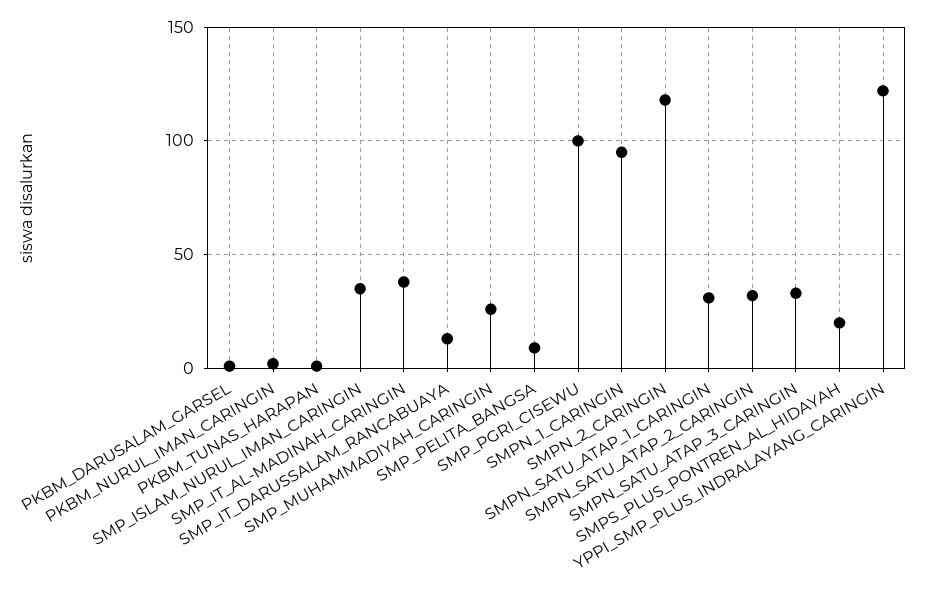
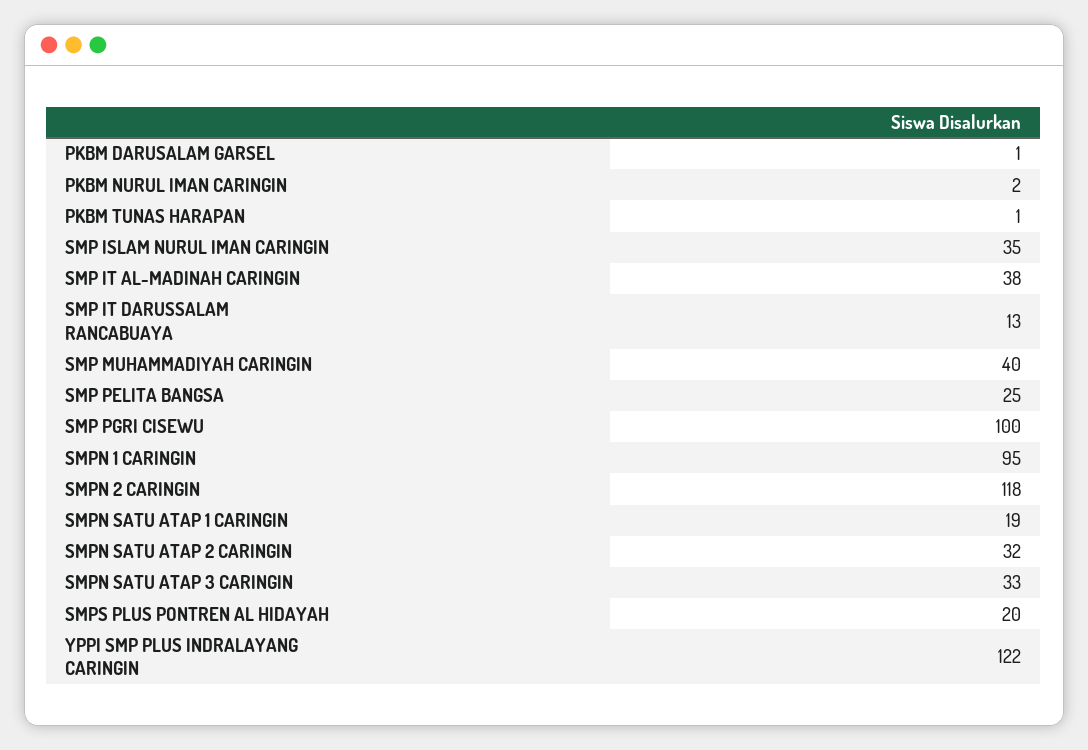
SMP_MUHAMMADIYAH_CARINGIN: 25 -> 40
SMP_PELITA_BANGSA: 10 -> 25
SMPN_SATU_ATAP_1_CARINGIN: 30 -> 19

